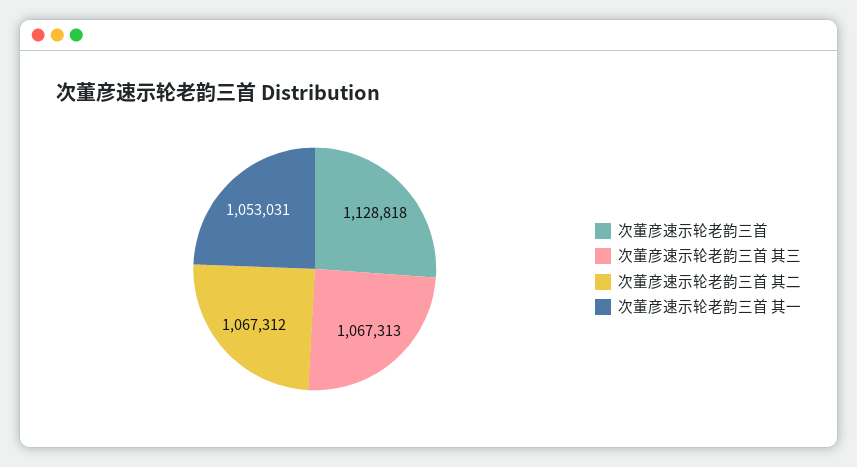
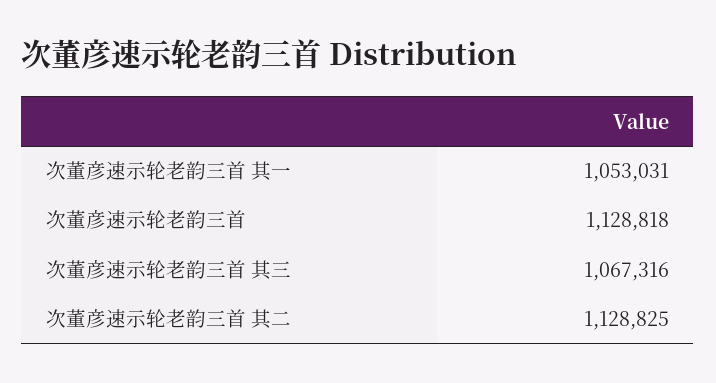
次董彦速示轮老韵三首 其三: 1067313 -> 1067316
次董彦速示轮老韵三首 其二: 1067312 -> 1128825

